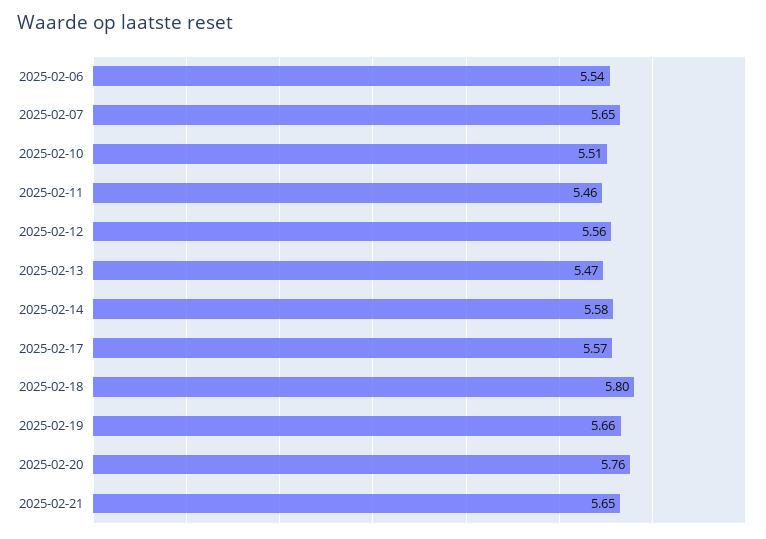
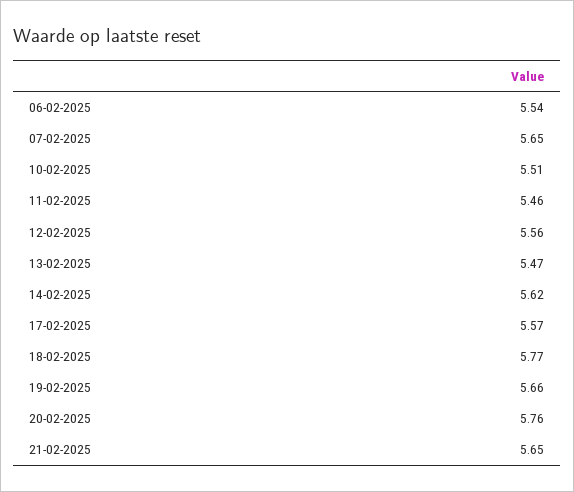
2025-02-14: 5.58 -> 5.62
2025-02-18: 5.8 -> 5.77

